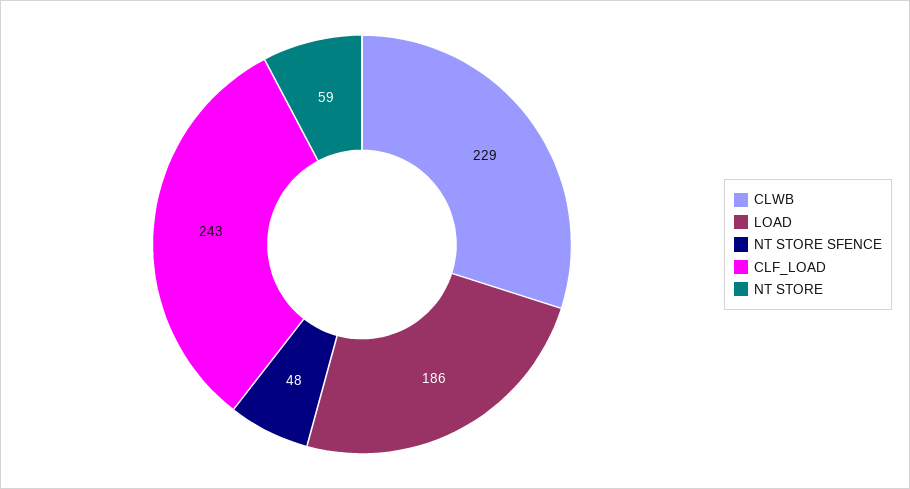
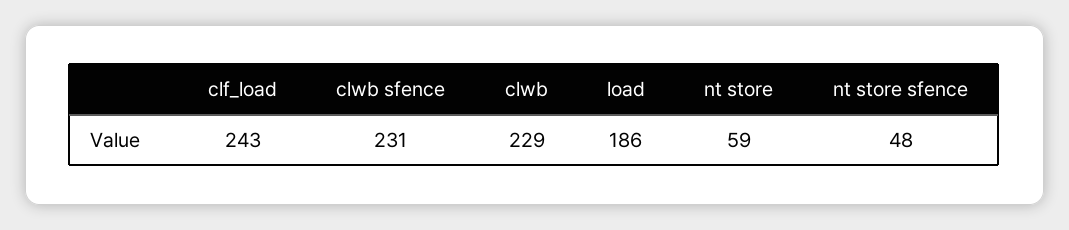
clwb sfence: none -> 231

